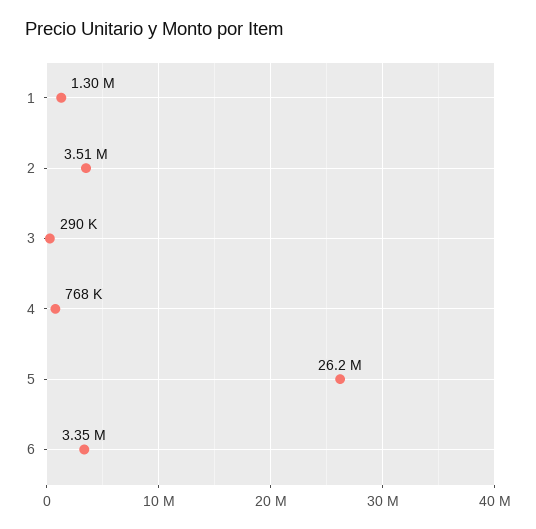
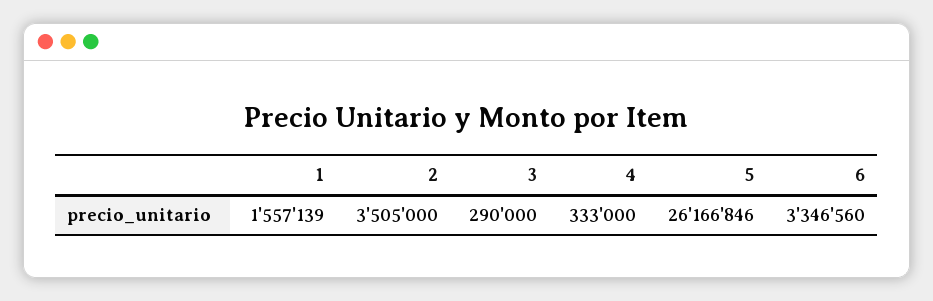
1: 1300000 -> 1557139
4: 768000 -> 333000

